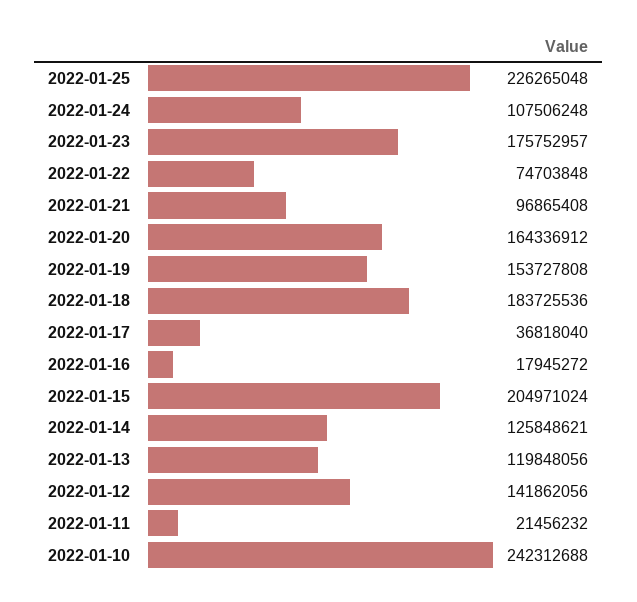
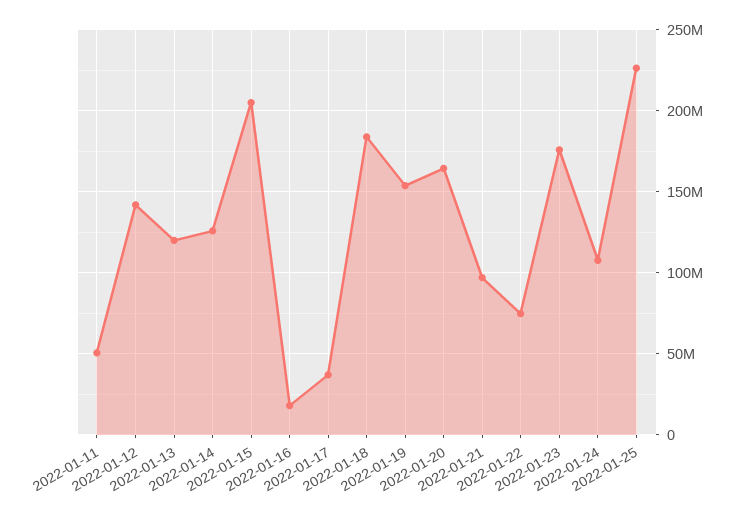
2022-01-11: 21456232 -> 50000000
2022-01-10: 242312688 -> none

